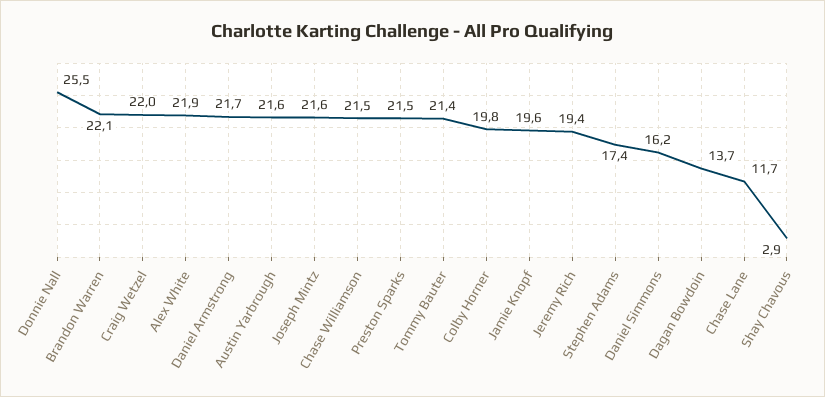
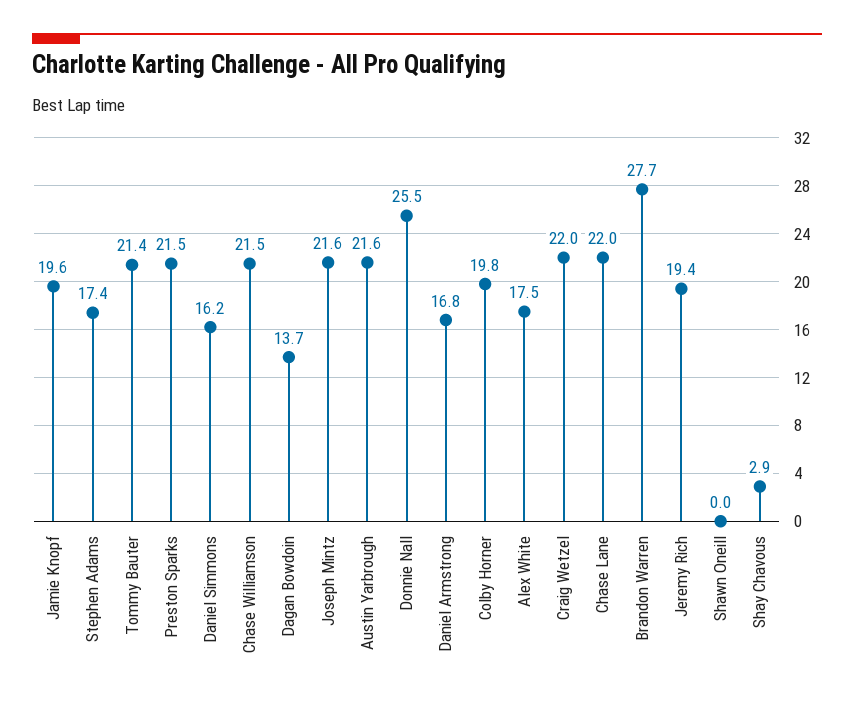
Brandon Warren: 22.1 -> 27.7
Alex White: 21.9 -> 17.5
Daniel Armstrong: 21.7 -> 16.8
Chase Lane: 11.7 -> 22
Shawn Oneill: none -> 0

